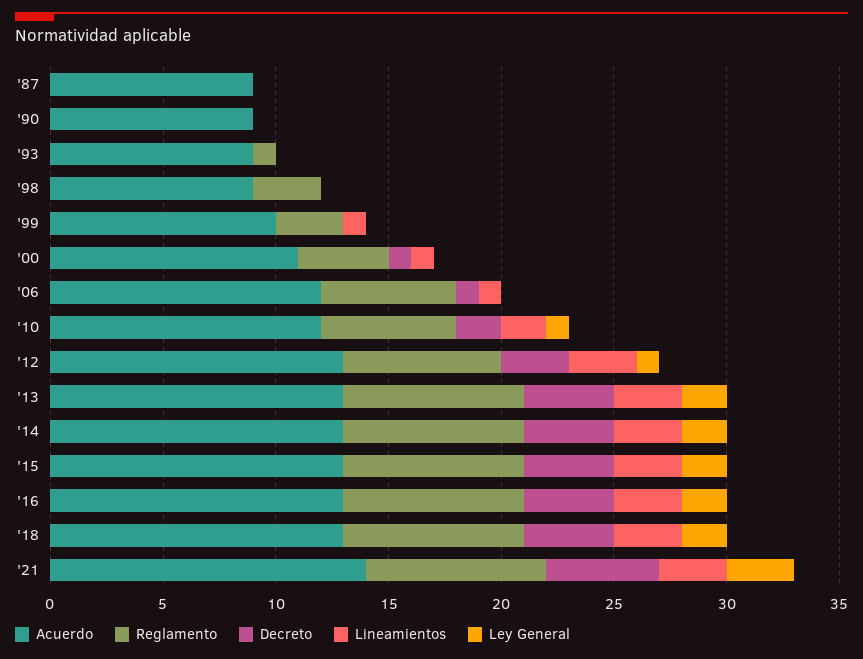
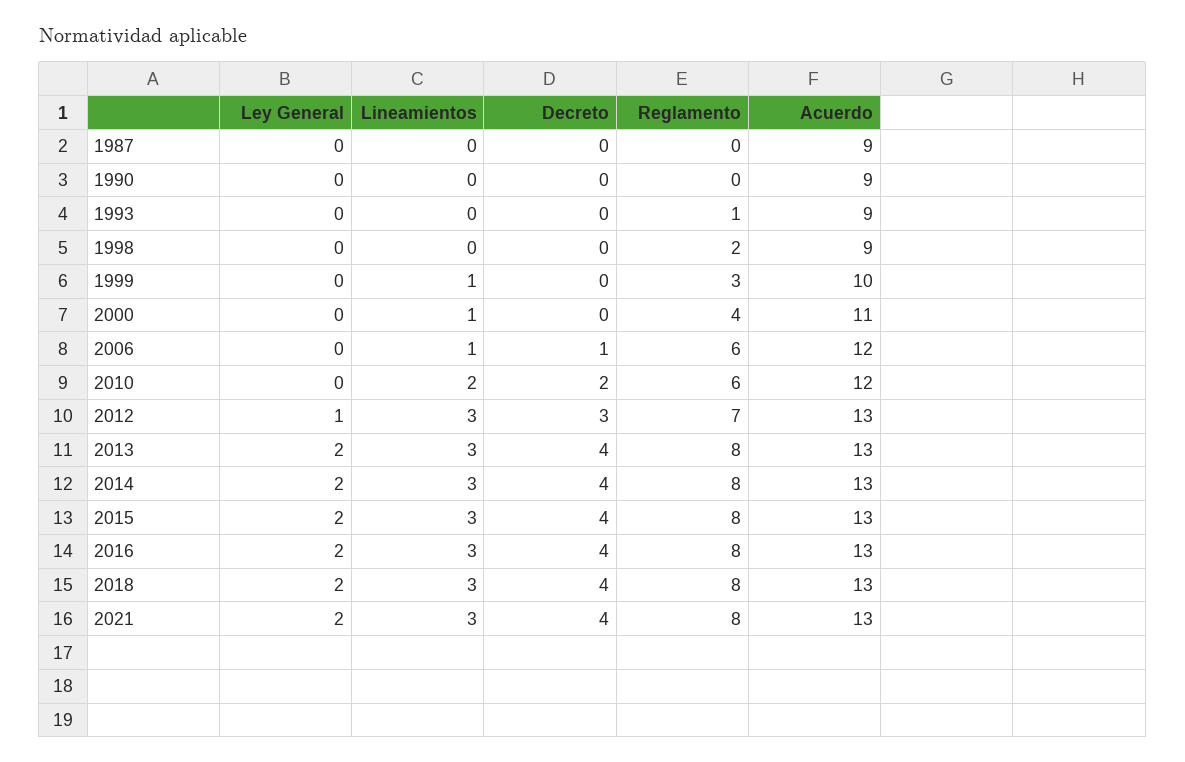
Reglamento, '98: 3 -> 2
Decreto, '00: 1 -> 0
Ley General, '10: 1 -> 0
Acuerdo, '21: 14 -> 13
Decreto, '21: 5 -> 4
Ley General, '21: 3 -> 2

